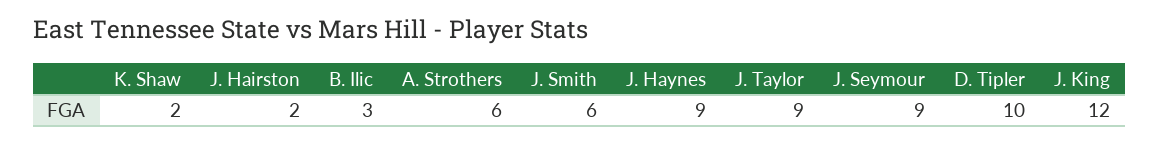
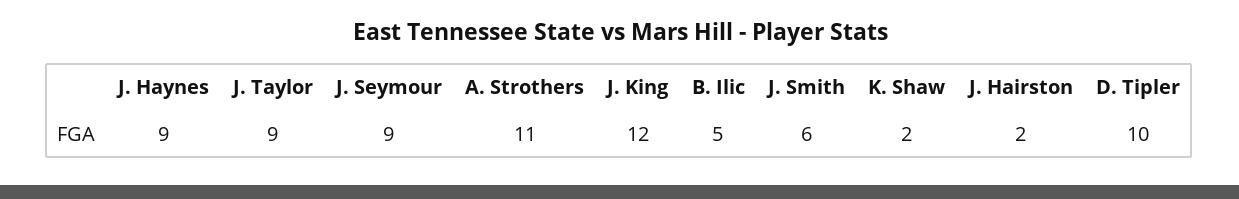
B. Ilic: 3 -> 5
A. Strothers: 6 -> 11

